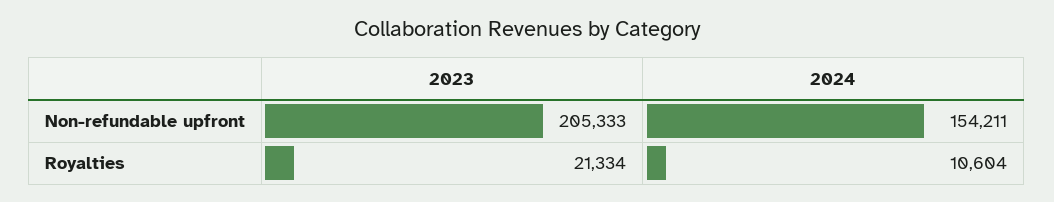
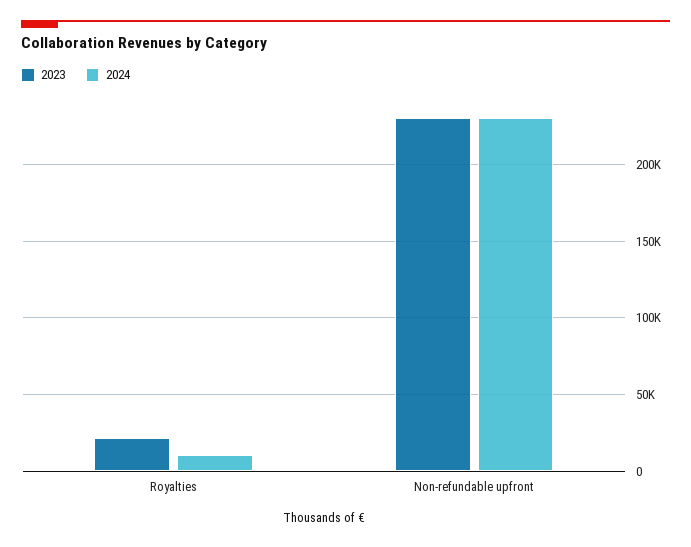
2023, Non-refundable upfront: 205333 -> 230000
2024, Non-refundable upfront: 154211 -> 230000

